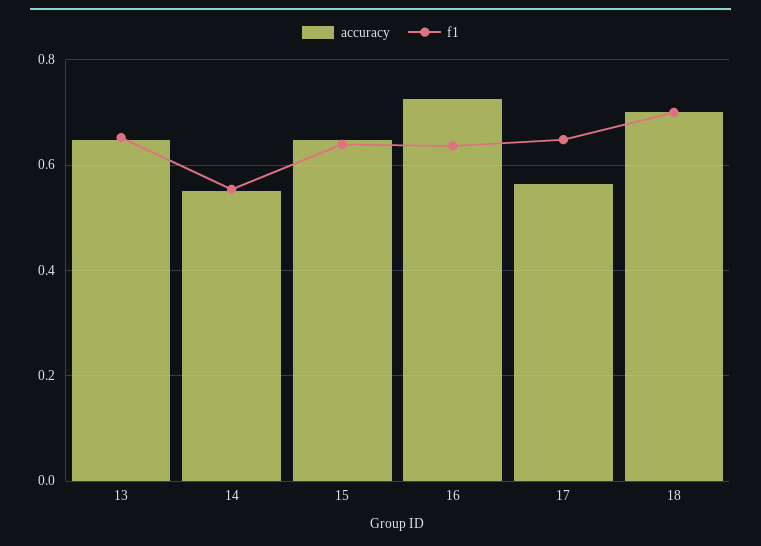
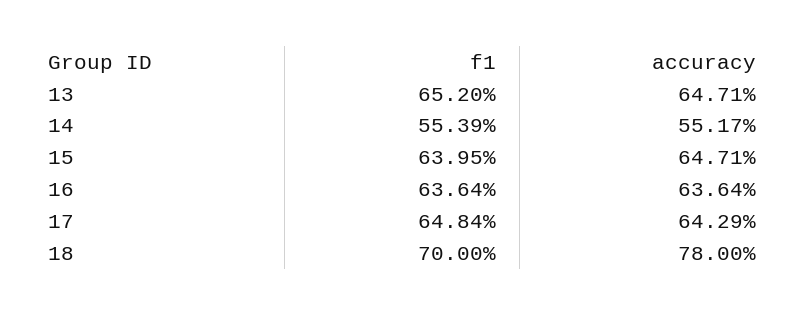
accuracy, 16: 0.72 -> 0.6364
accuracy, 17: 0.56 -> 0.6429
accuracy, 18: 0.7 -> 0.78

